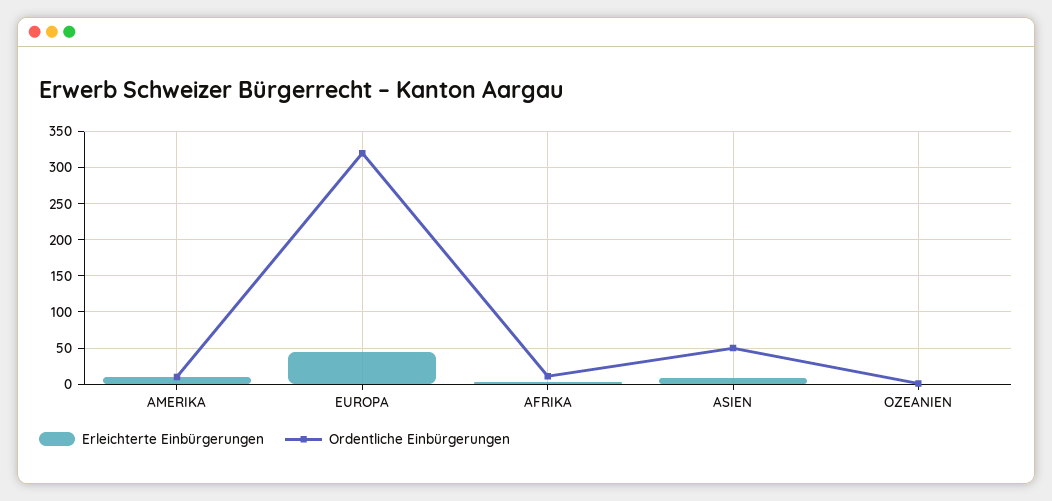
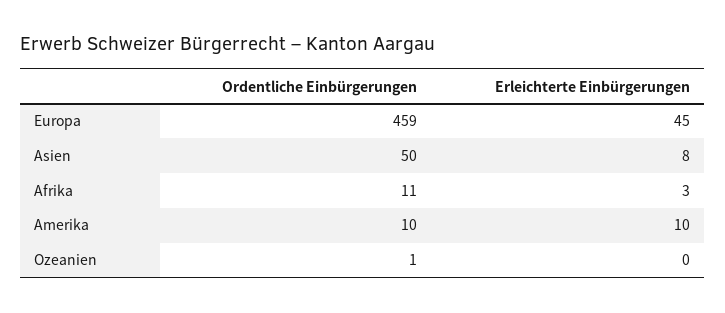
Ordentliche Einbürgerungen, EUROPA: 320 -> 459

